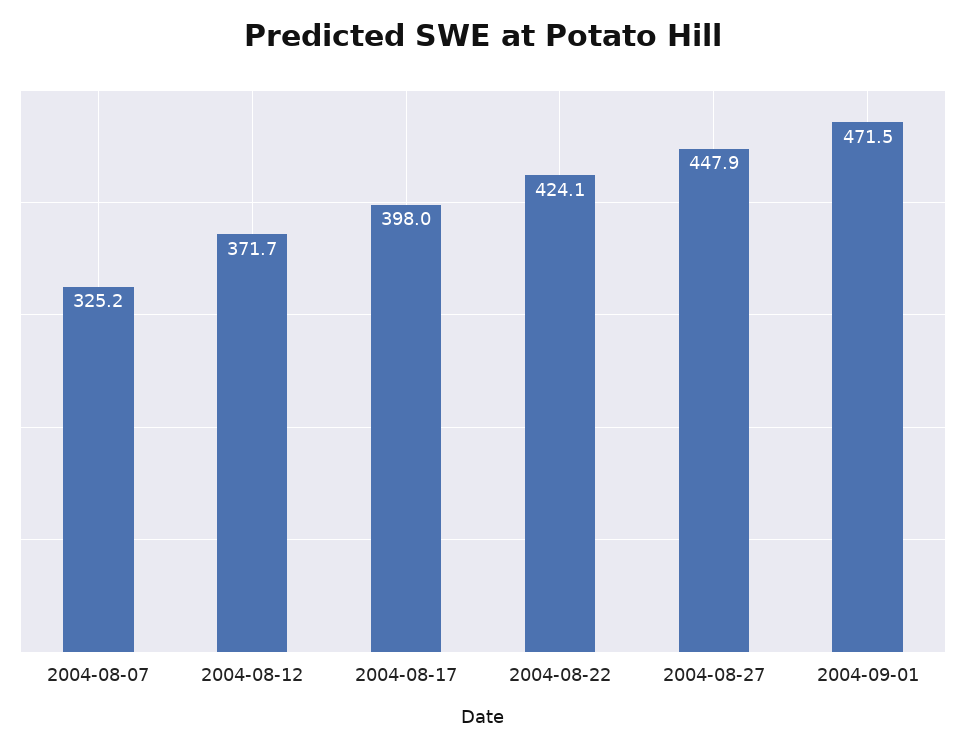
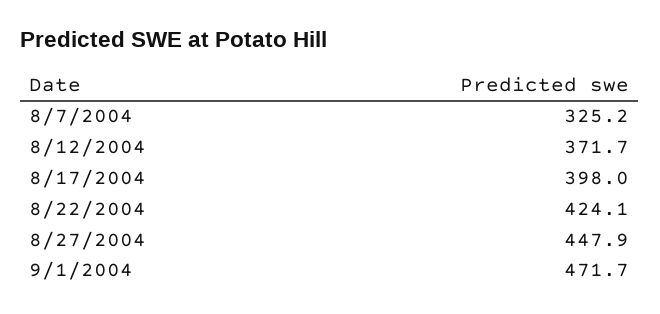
2004-09-01: 471.5 -> 471.7

